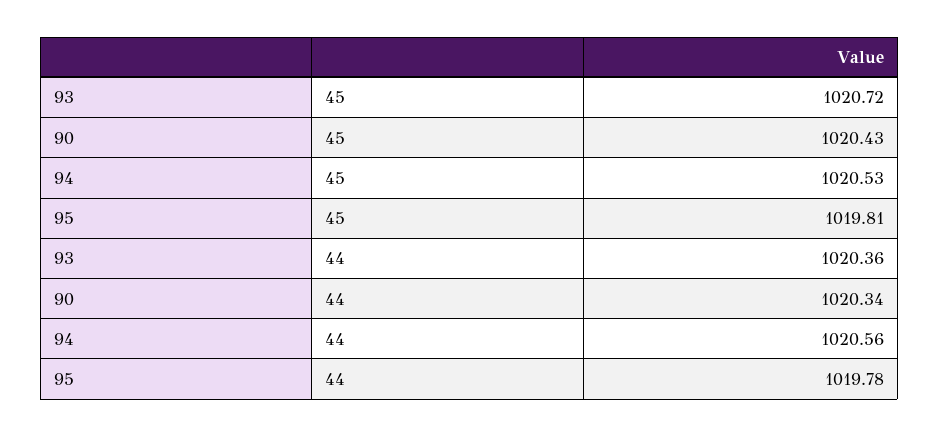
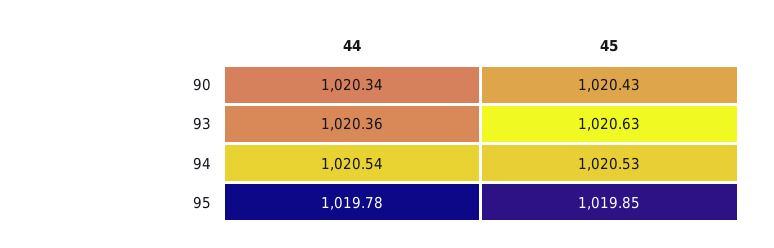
93, 45: 1020.72 -> 1020.63
95, 45: 1019.81 -> 1019.85
94, 44: 1020.56 -> 1020.54

